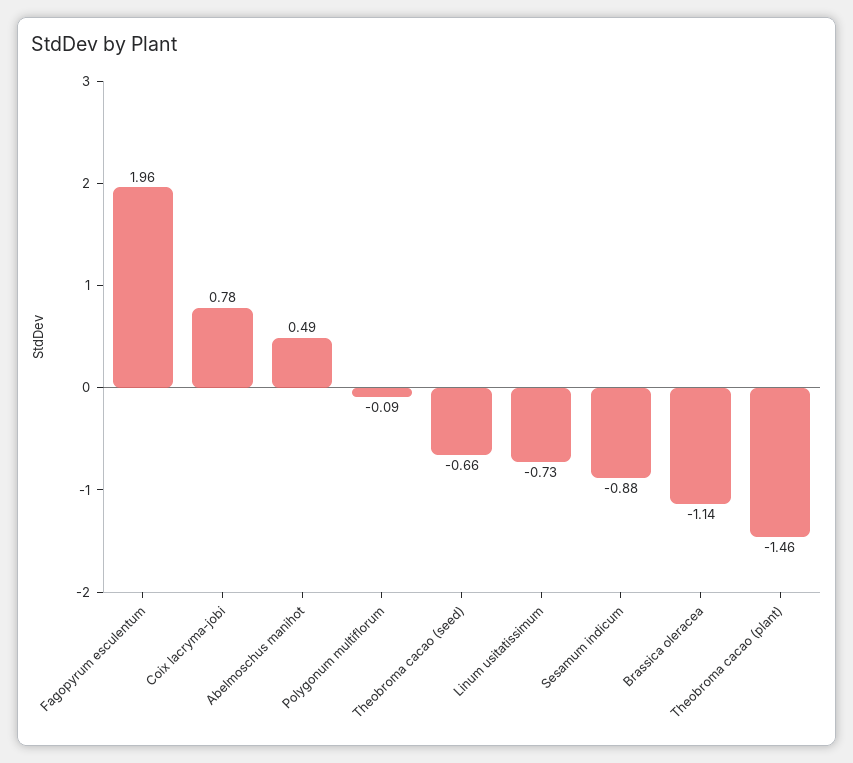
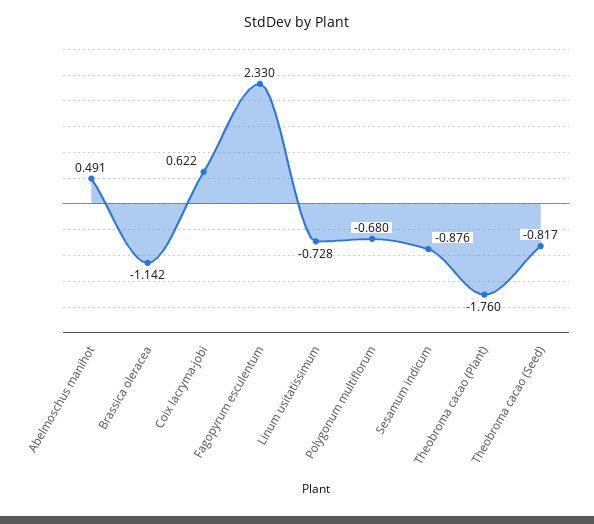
Fagopyrum esculentum: 1.96 -> 2.33
Coix lacryma-jobi: 0.78 -> 0.622
Polygonum multiflorum: -0.09 -> -0.68
Theobroma cacao (seed): -0.66 -> -0.817
Theobroma cacao (plant): -1.46 -> -1.76

